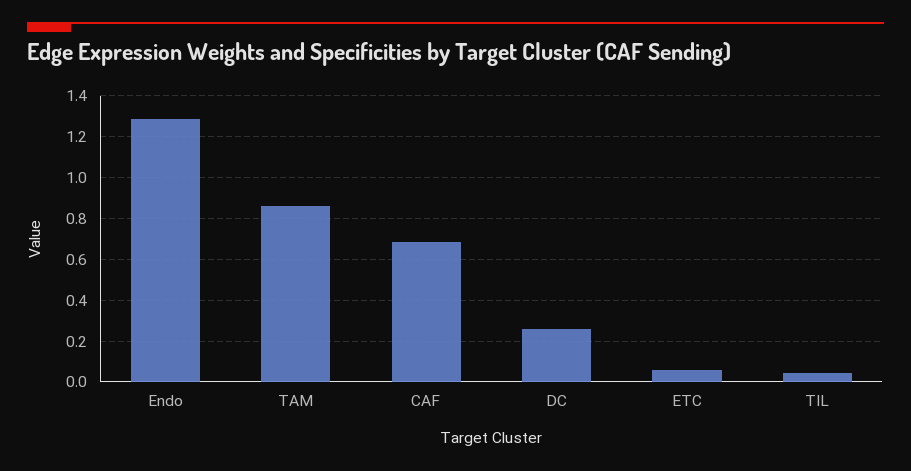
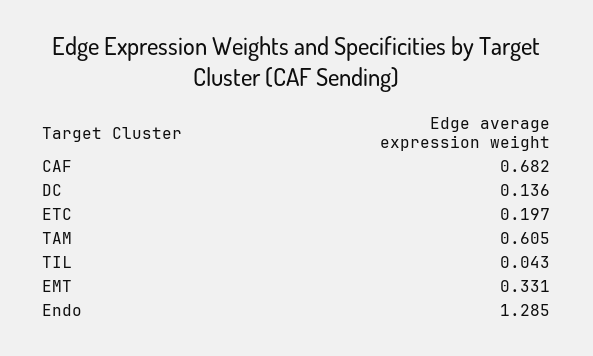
TAM: 0.85 -> 0.605
DC: 0.25 -> 0.136
ETC: 0.05 -> 0.197
EMT: none -> 0.331

